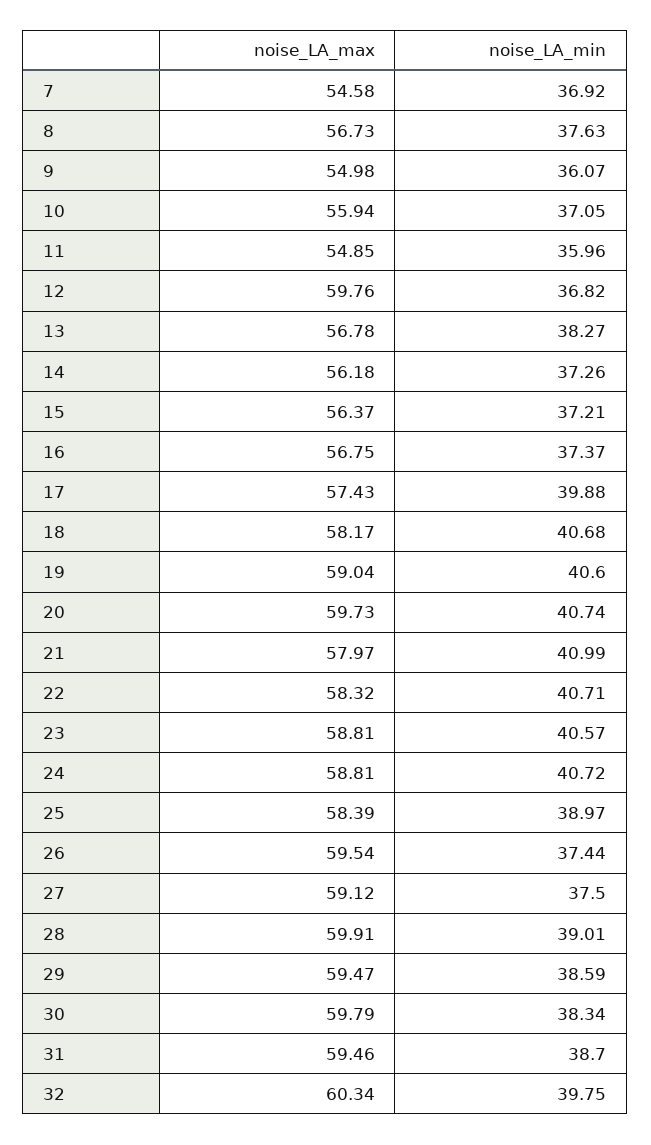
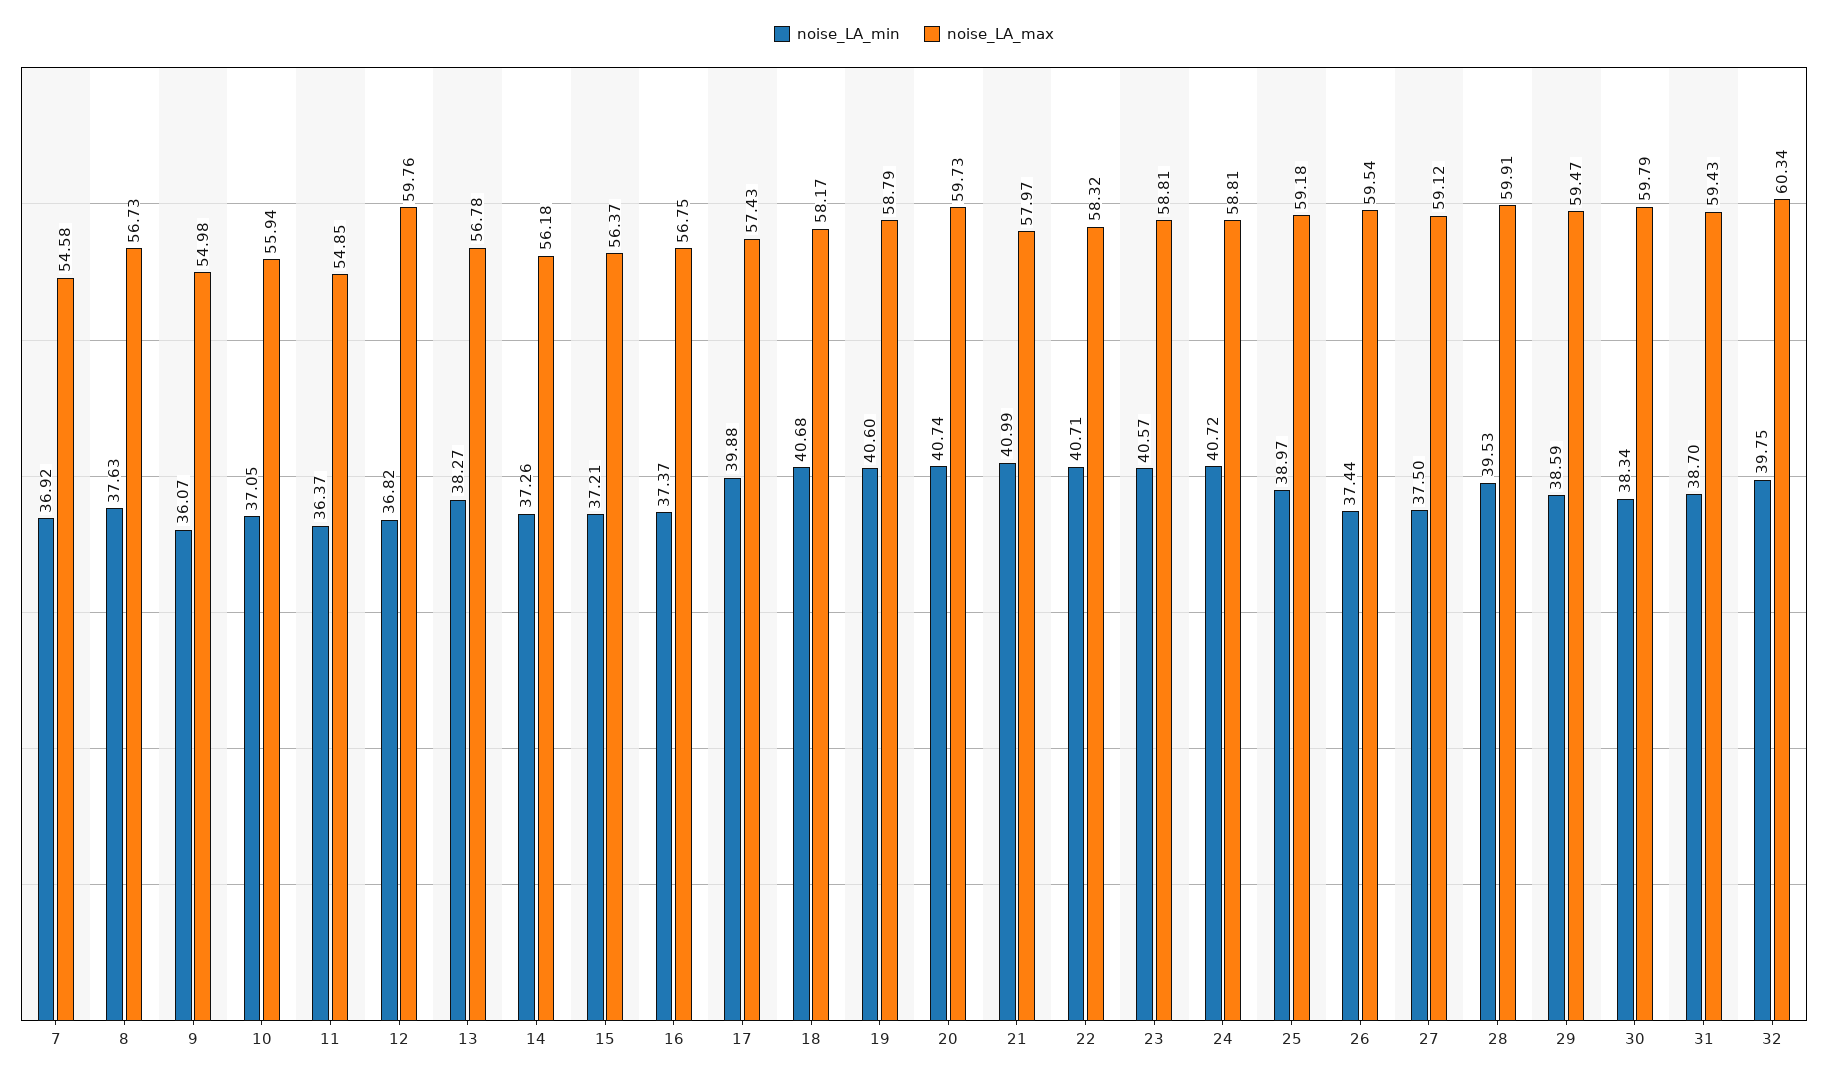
noise_LA_min, 11: 35.96 -> 36.37
noise_LA_max, 19: 59.04 -> 58.79
noise_LA_max, 25: 58.39 -> 59.18
noise_LA_min, 28: 39.01 -> 39.53
noise_LA_max, 31: 59.46 -> 59.43

